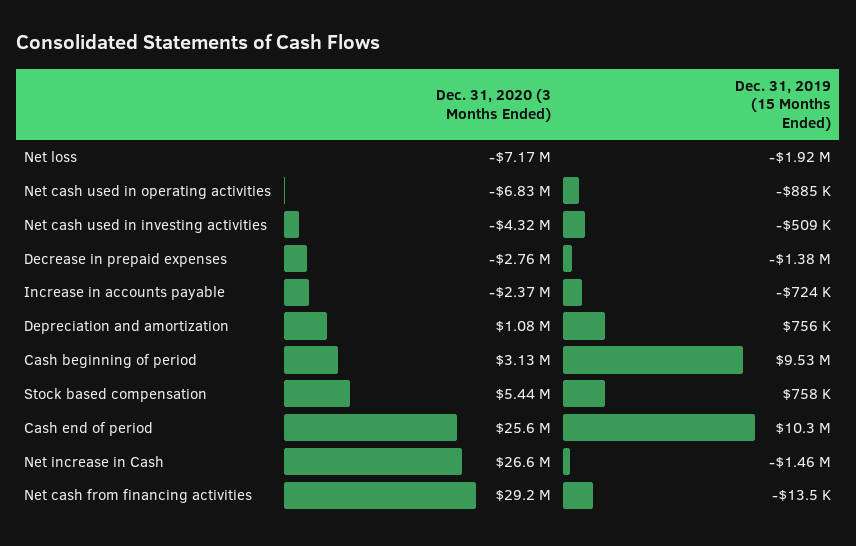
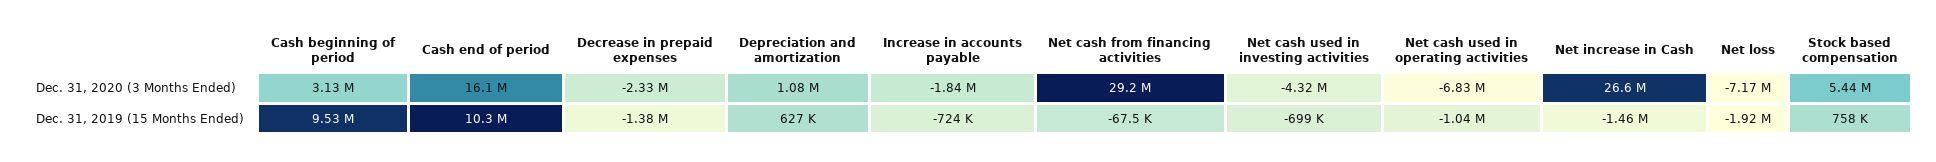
Dec. 31, 2019 (15 Months Ended), Net cash used in operating activities: -885000 -> -1040000
Dec. 31, 2019 (15 Months Ended), Net cash used in investing activities: -509000 -> -699000
Dec. 31, 2020 (3 Months Ended), Decrease in prepaid expenses: -2760000 -> -2330000
Dec. 31, 2020 (3 Months Ended), Increase in accounts payable: -2370000 -> -1840000
Dec. 31, 2019 (15 Months Ended), Depreciation and amortization: 756000 -> 627000
Dec. 31, 2020 (3 Months Ended), Cash end of period: 25600000 -> 16100000
Dec. 31, 2019 (15 Months Ended), Net cash from financing activities: -13500 -> -67500

